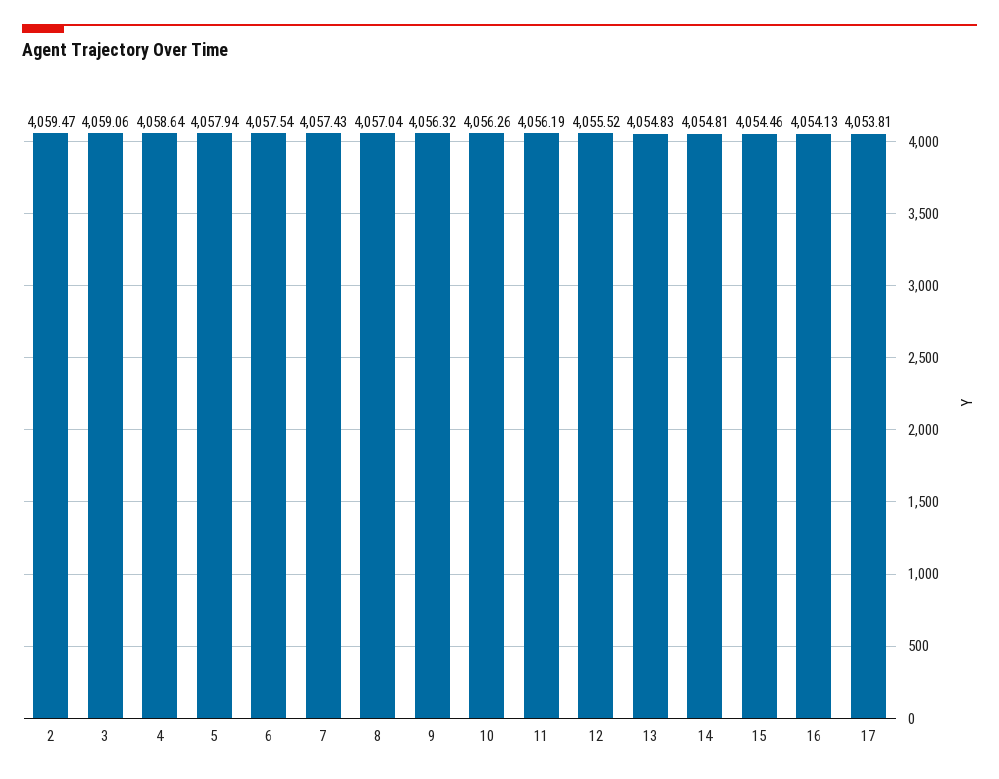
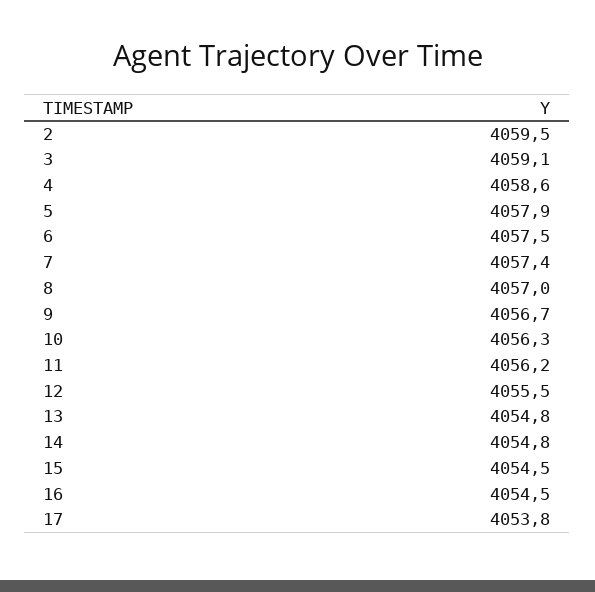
9: 4056.32 -> 4056.7
16: 4054.13 -> 4054.5

